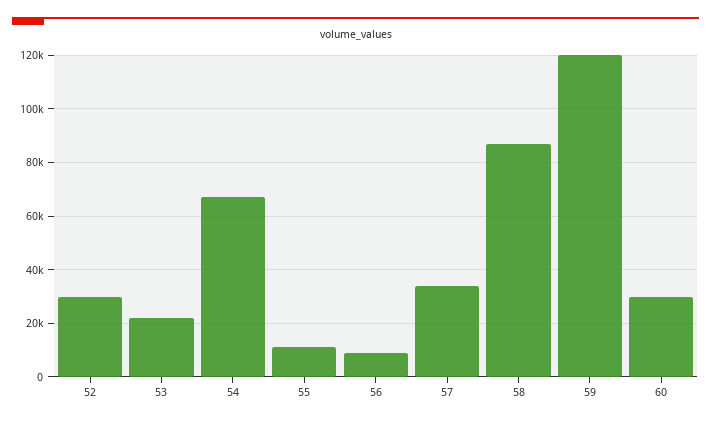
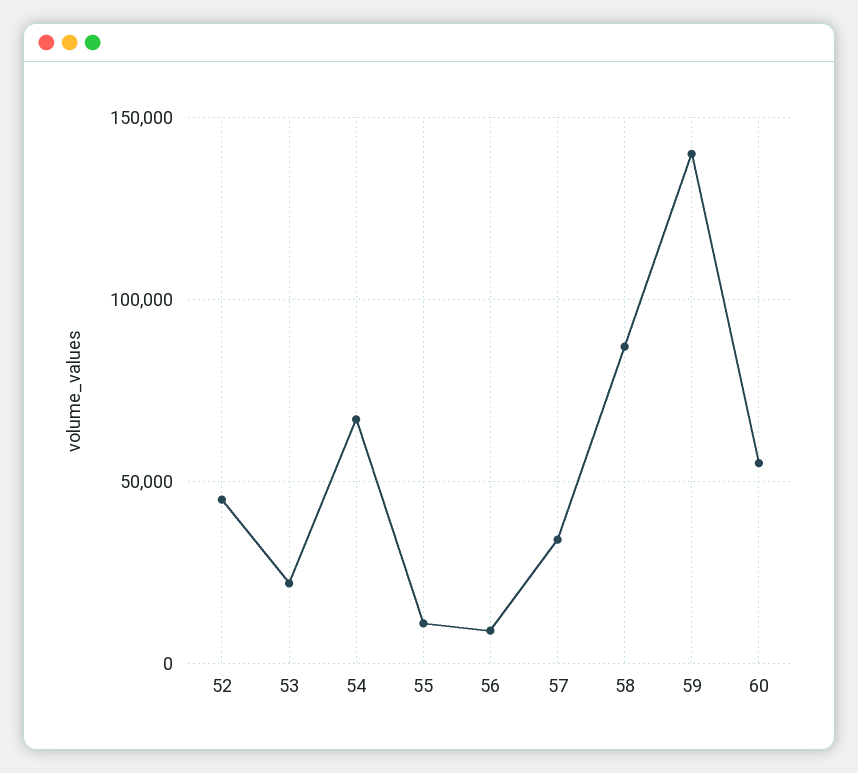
52: 30000 -> 45000
59: 120000 -> 140000
60: 30000 -> 55000

